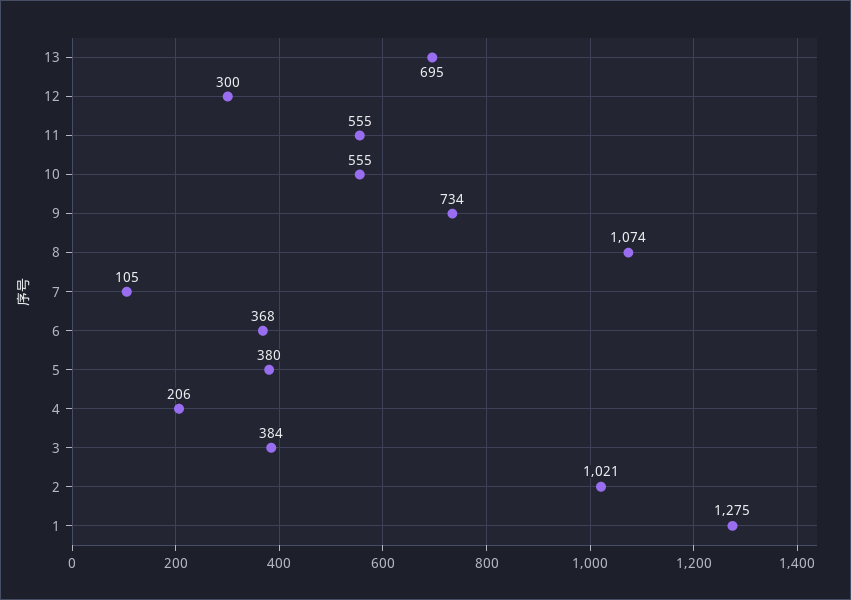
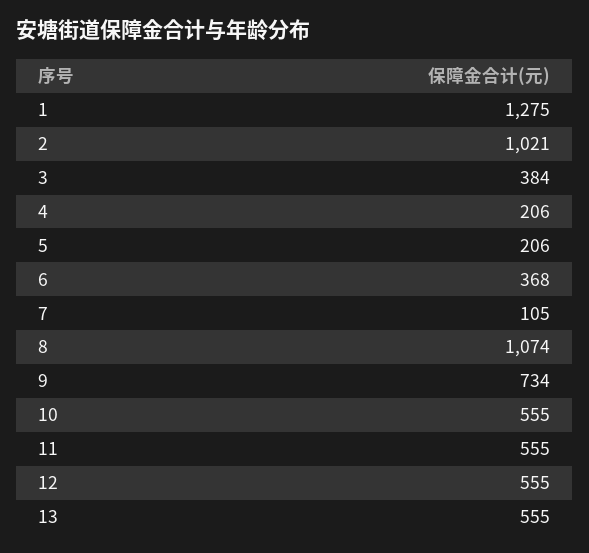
13: 695 -> 555
12: 300 -> 555
5: 380 -> 206

